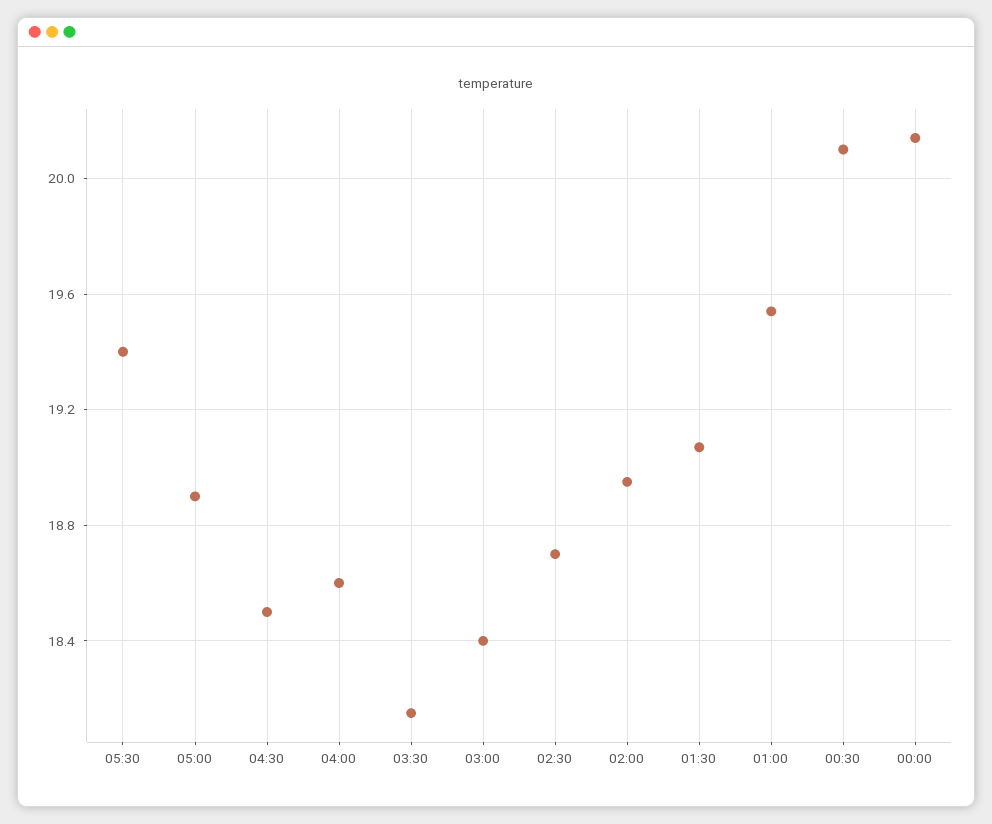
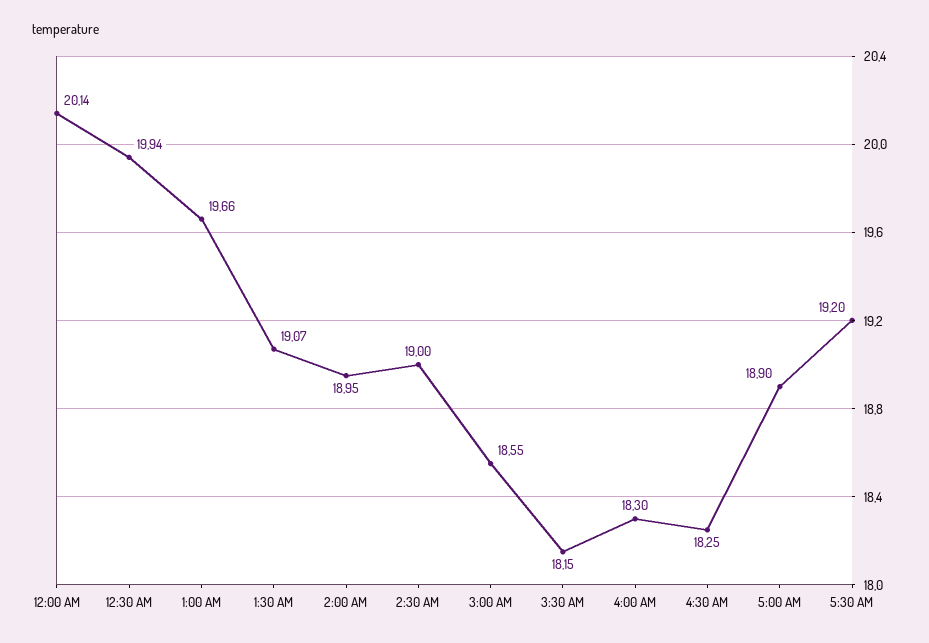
05:30: 19.4 -> 19.2
04:30: 18.5 -> 18.25
04:00: 18.6 -> 18.3
03:00: 18.4 -> 18.55
02:30: 18.7 -> 19
01:00: 19.55 -> 19.66
00:30: 20.1 -> 19.94

